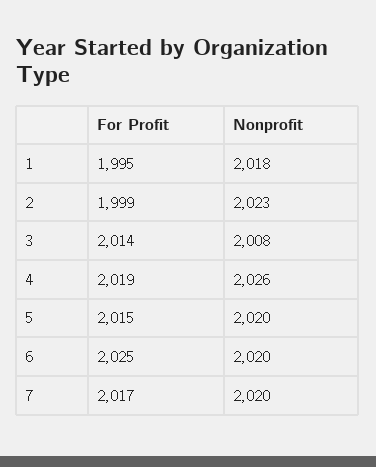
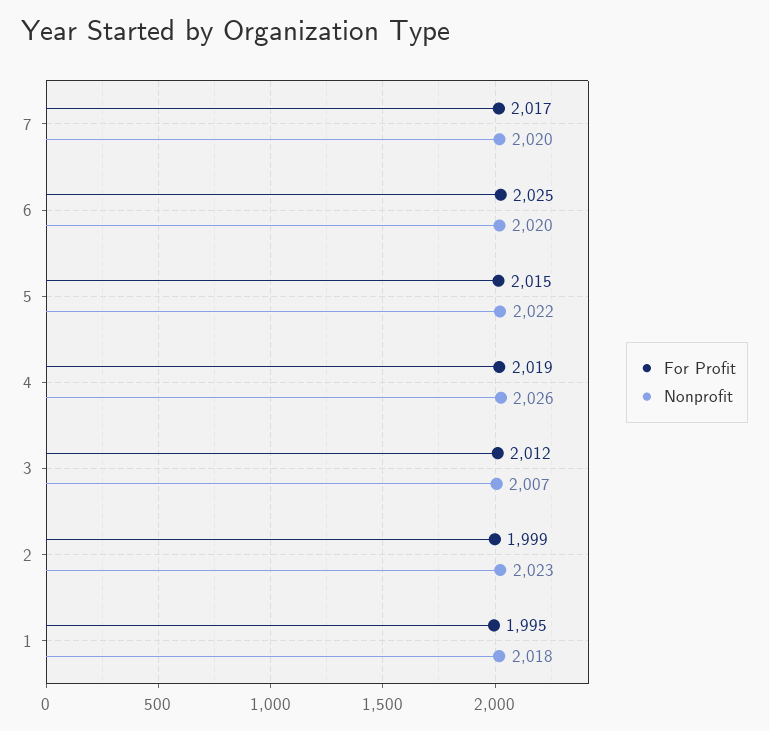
For Profit, 3: 2014 -> 2012
Nonprofit, 3: 2008 -> 2007
Nonprofit, 5: 2020 -> 2022

